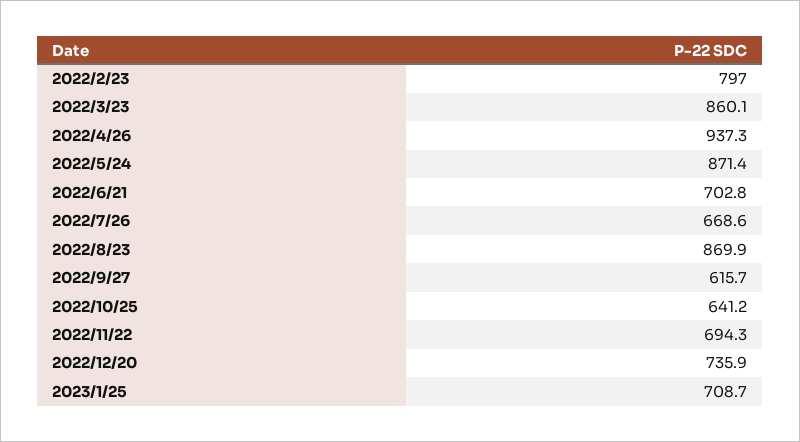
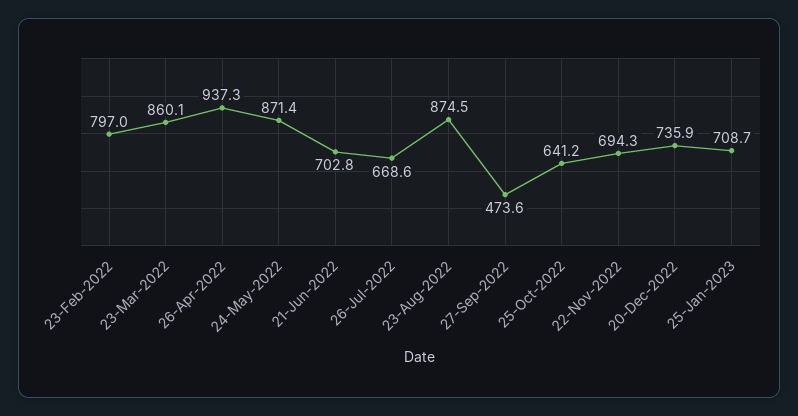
2022/8/23: 869.9 -> 874.5
2022/9/27: 615.7 -> 473.6

